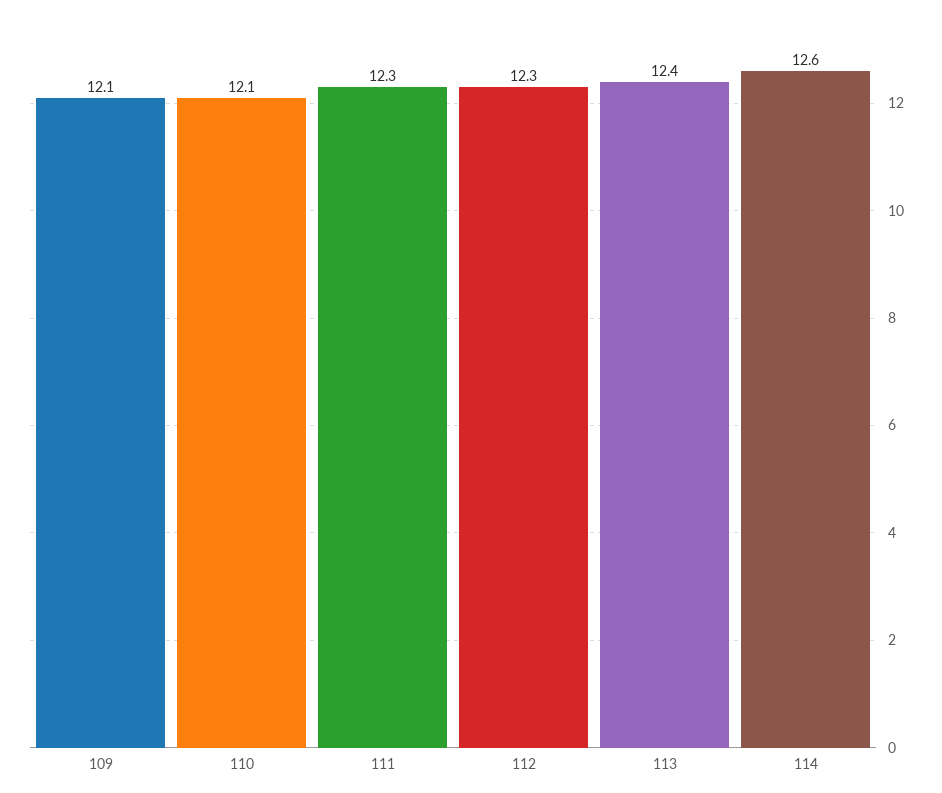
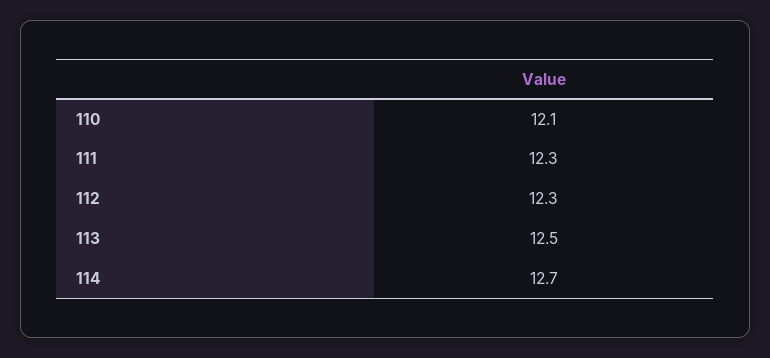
109: 12.1 -> none
113: 12.4 -> 12.5
114: 12.6 -> 12.7

